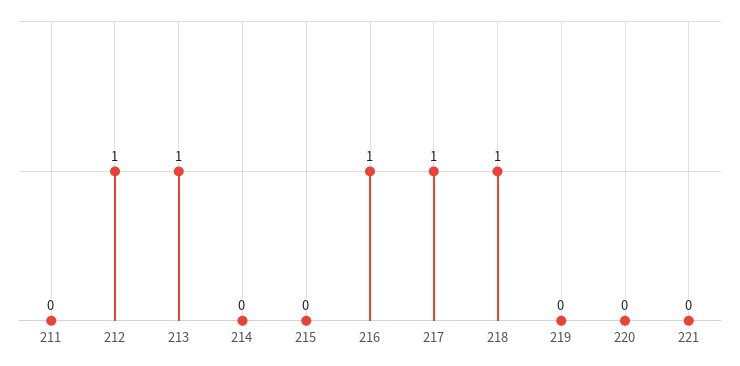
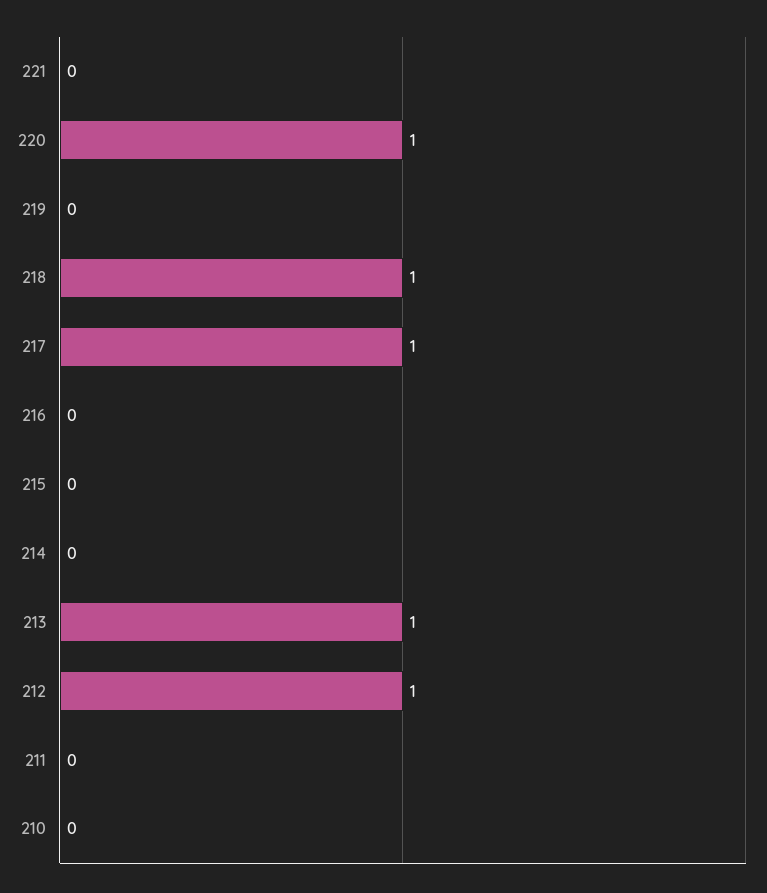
216: 1 -> 0
220: 0 -> 1
210: none -> 0

